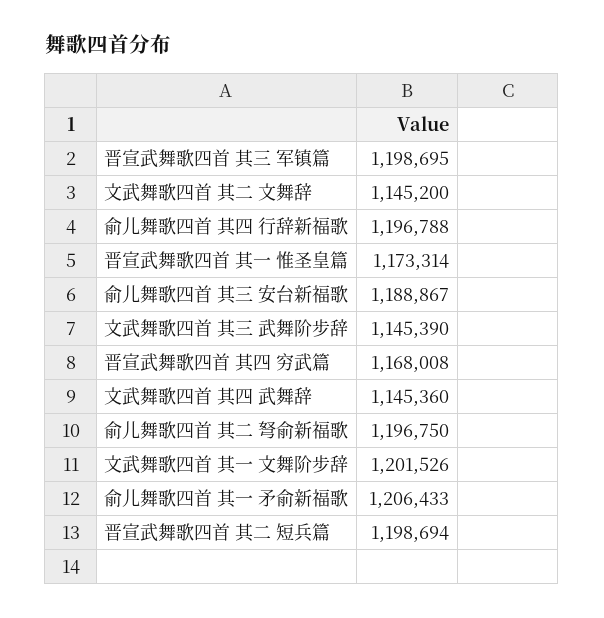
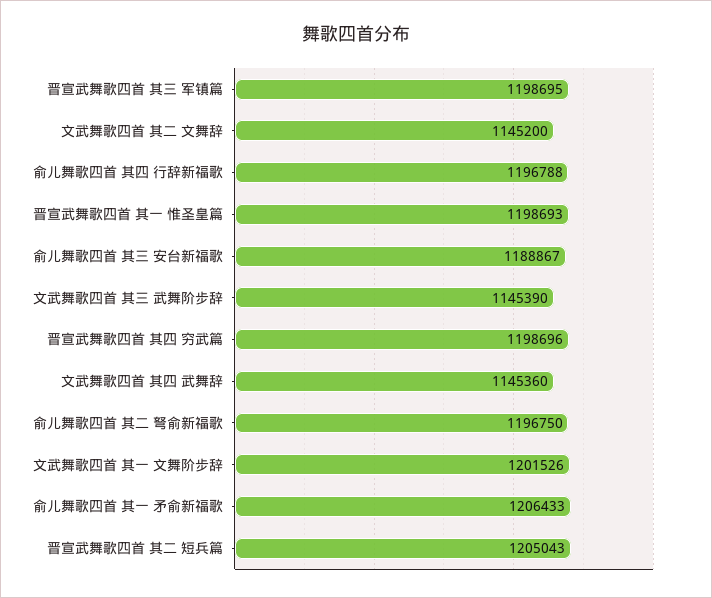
晋宣武舞歌四首 其一 惟圣皇篇: 1173314 -> 1198693
晋宣武舞歌四首 其四 穷武篇: 1168008 -> 1198696
晋宣武舞歌四首 其二 短兵篇: 1198694 -> 1205043

